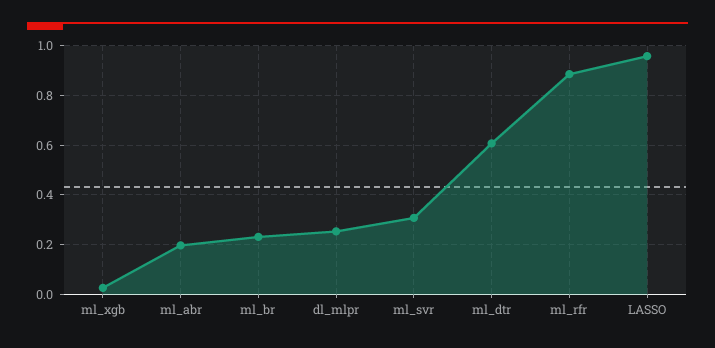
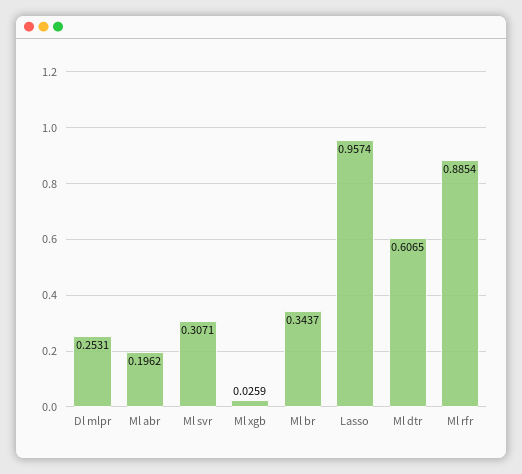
ml_br: 0.225 -> 0.3437

